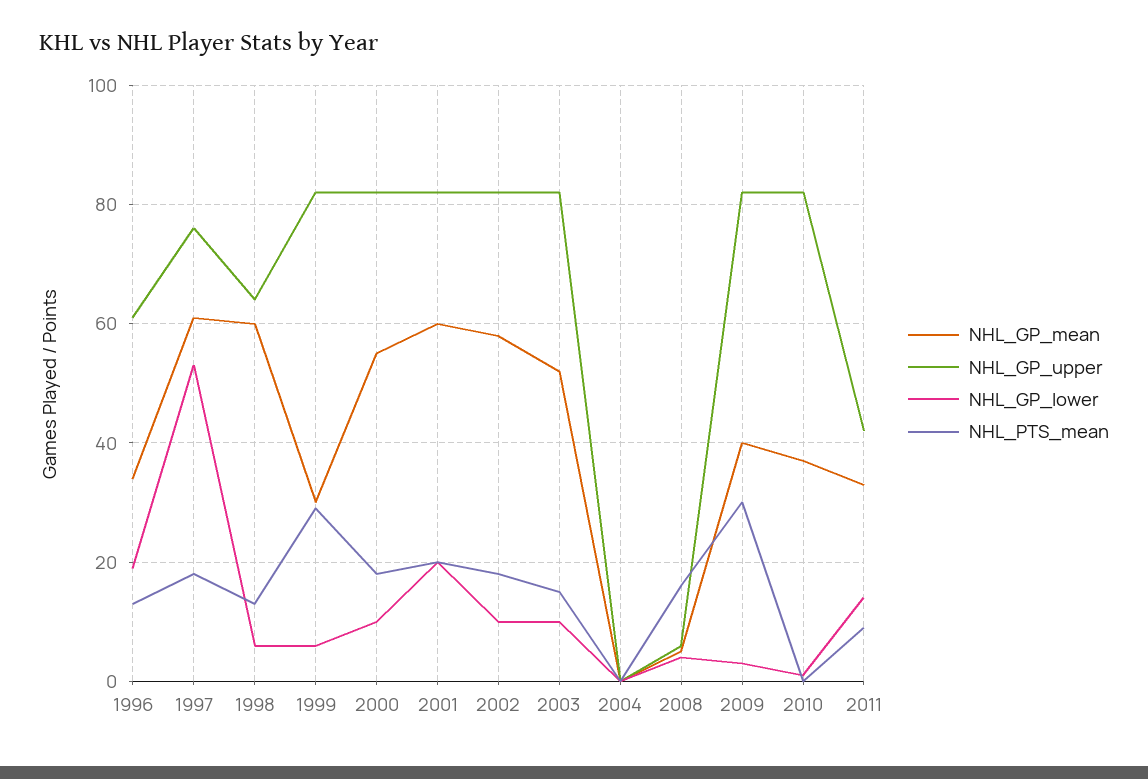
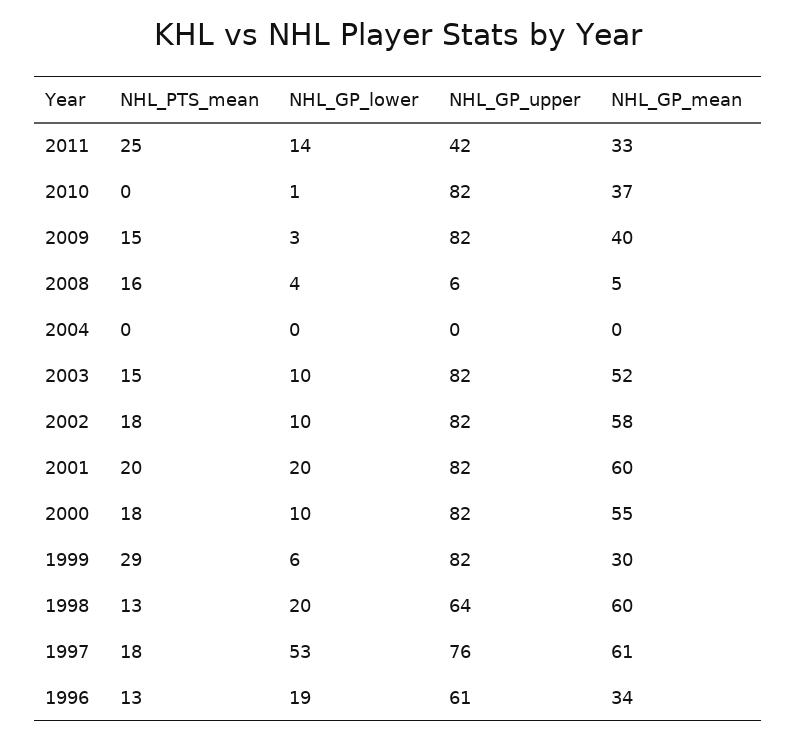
NHL_GP_lower, 1998: 5 -> 20
NHL_PTS_mean, 2009: 30 -> 15
NHL_PTS_mean, 2011: 10 -> 25

